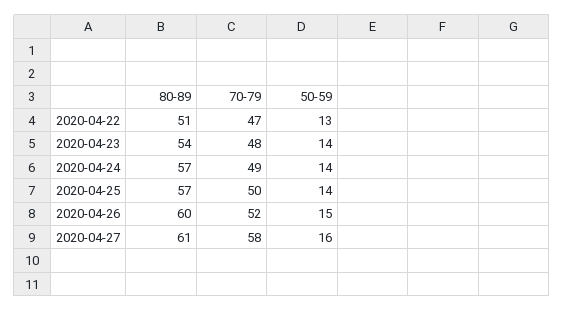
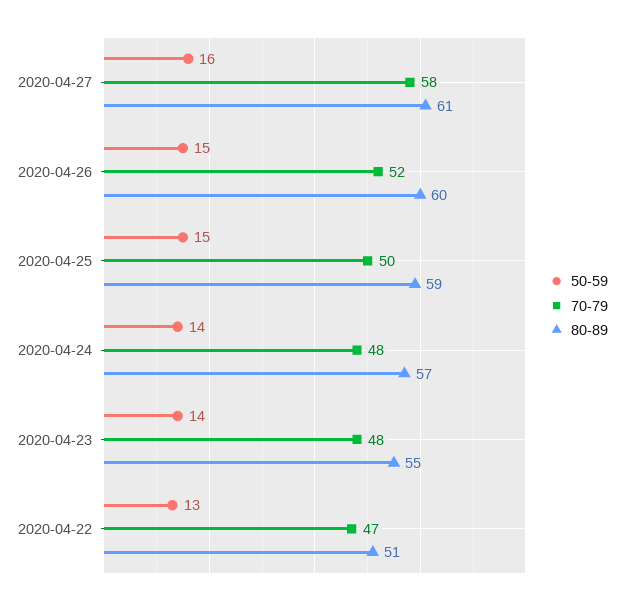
80-89, 2020-04-23: 54 -> 55
70-79, 2020-04-24: 49 -> 48
80-89, 2020-04-25: 57 -> 59
50-59, 2020-04-25: 14 -> 15

